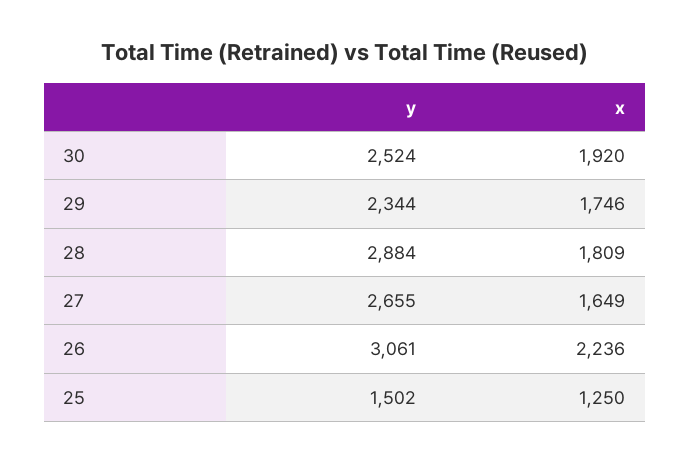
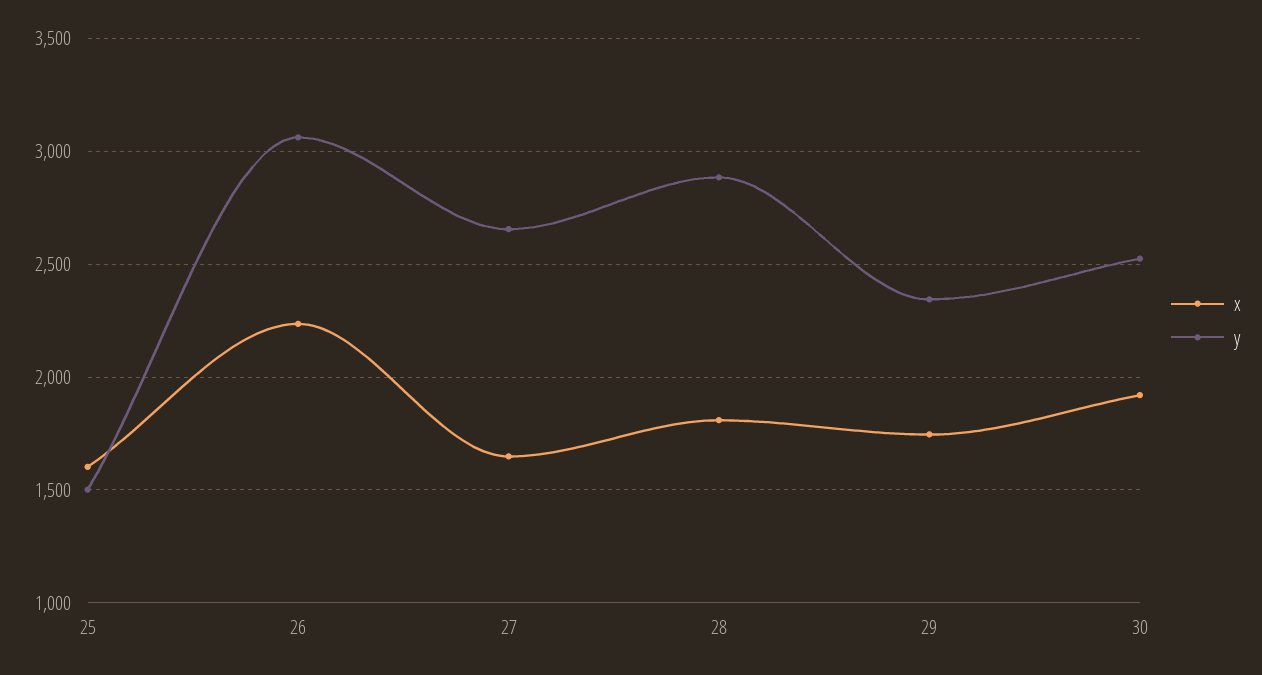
x, 25: 1250 -> 1600

